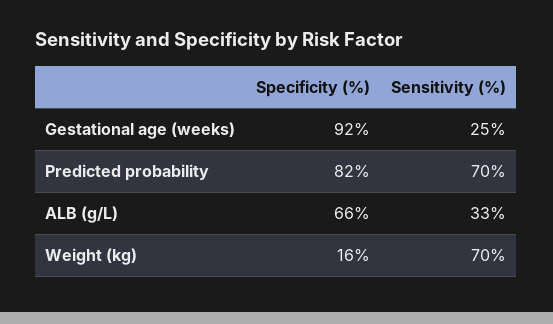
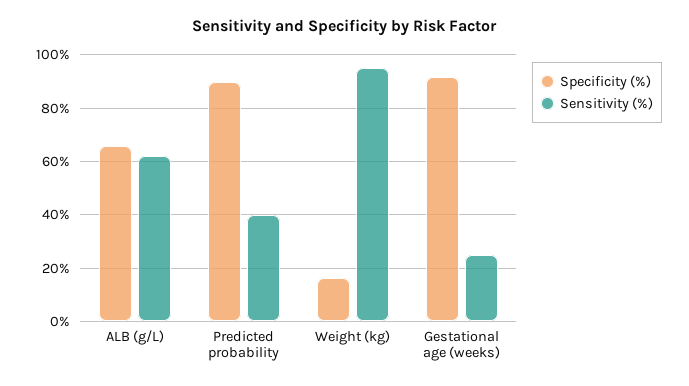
Specificity (%), Predicted probability: 82 -> 90
Sensitivity (%), Predicted probability: 70 -> 40
Sensitivity (%), ALB (g/L): 33 -> 62.5
Sensitivity (%), Weight (kg): 70 -> 95

